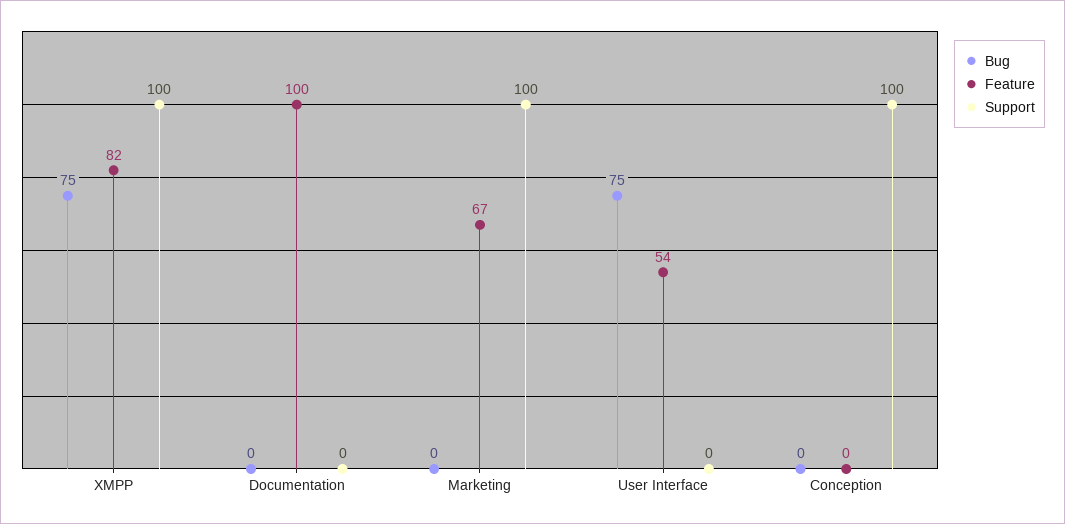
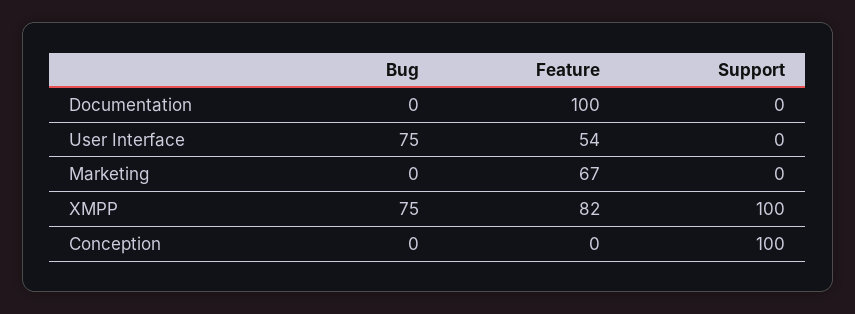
Support, Marketing: 100 -> 0

